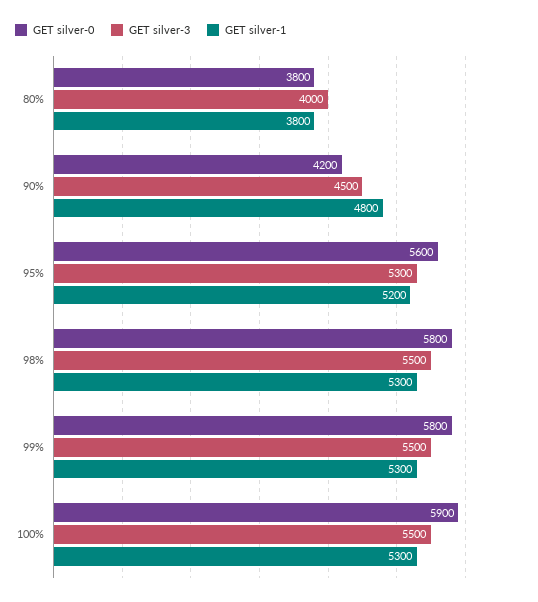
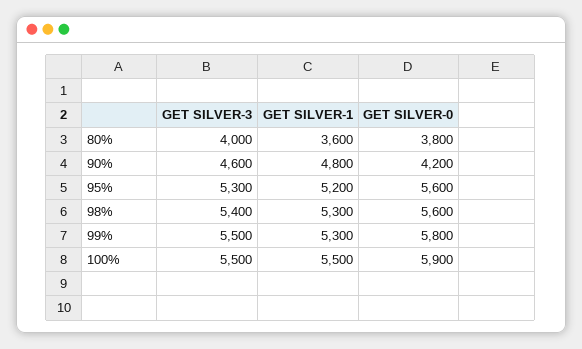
GET silver-1, 80%: 3800 -> 3600
GET silver-3, 90%: 4500 -> 4600
GET silver-0, 98%: 5800 -> 5600
GET silver-3, 98%: 5500 -> 5400
GET silver-1, 100%: 5300 -> 5500

